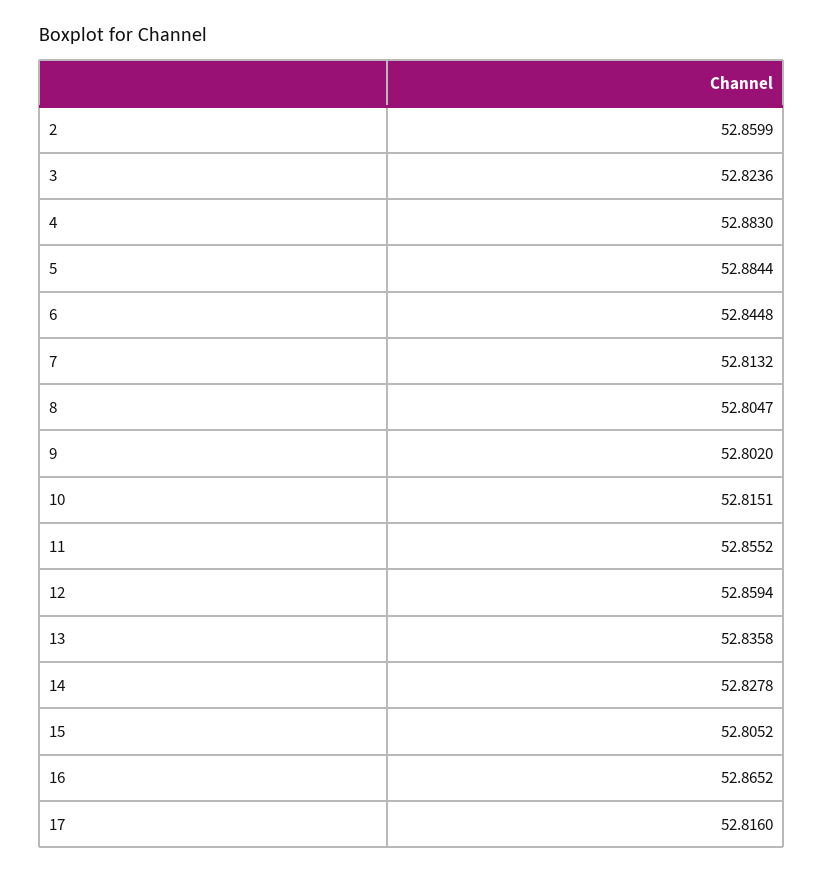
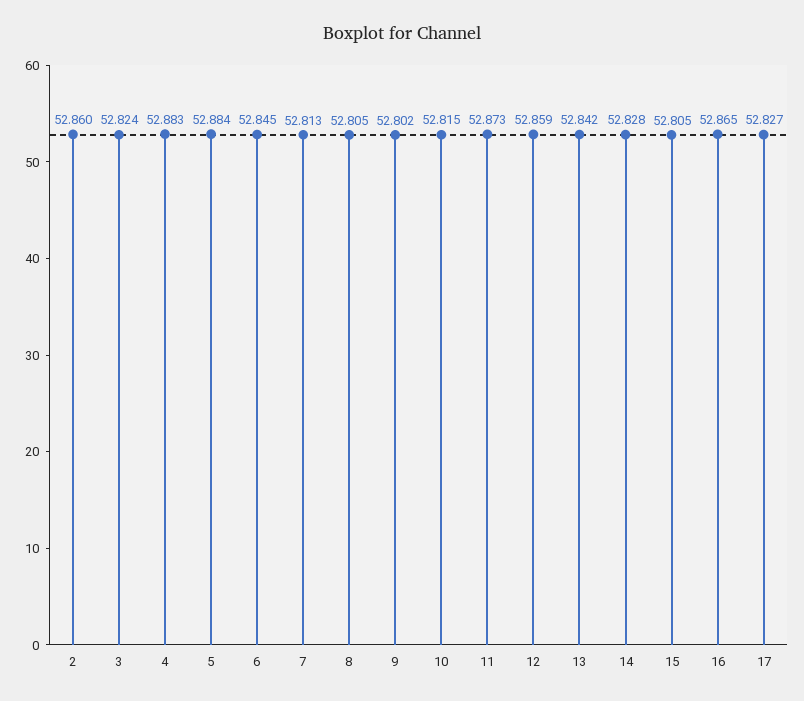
11: 52.8552 -> 52.873
13: 52.8358 -> 52.842
17: 52.816 -> 52.827

